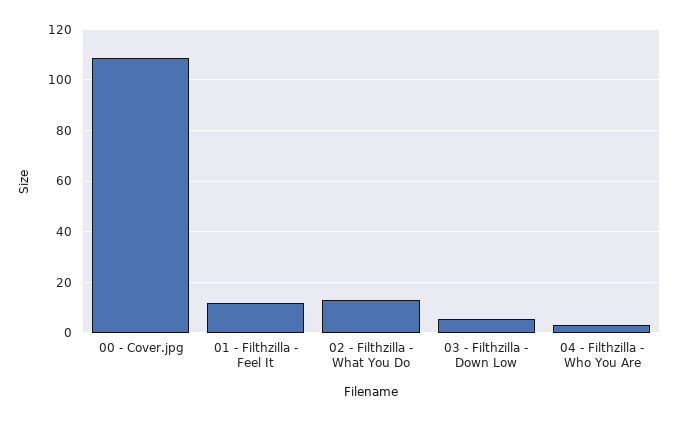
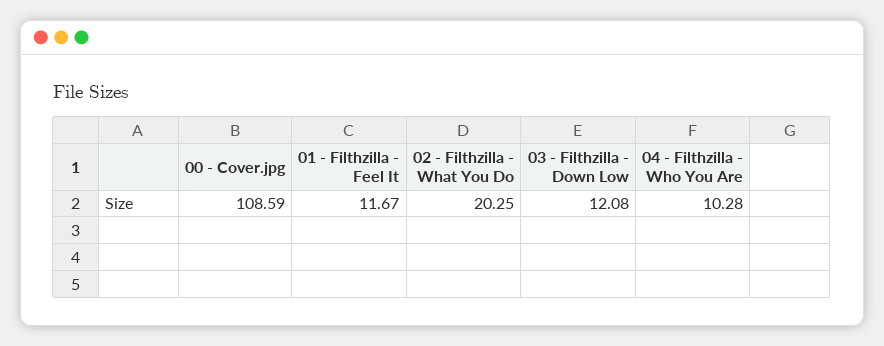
02 - Filthzilla - What You Do: 12.5 -> 20.25
03 - Filthzilla - Down Low: 5 -> 12.08
04 - Filthzilla - Who You Are: 2.5 -> 10.28

